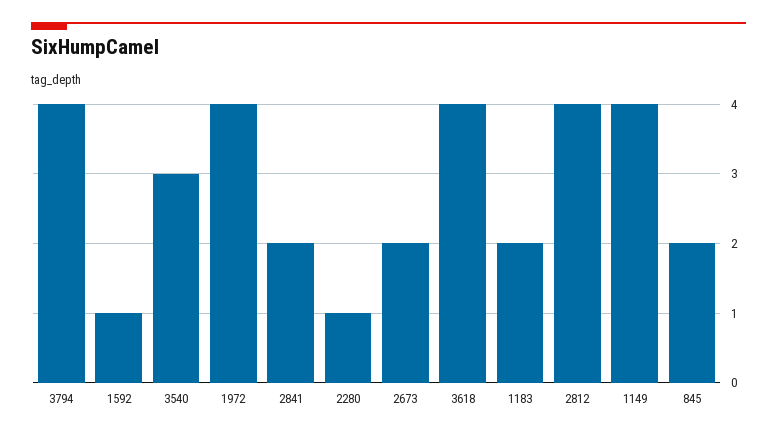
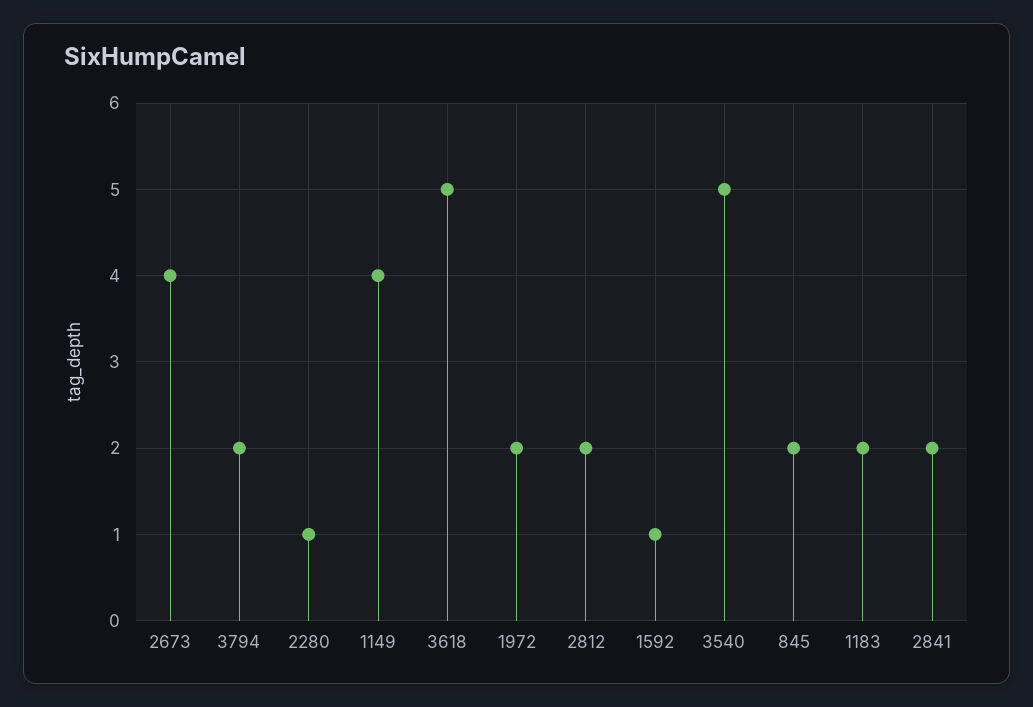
3794: 4 -> 2
3540: 3 -> 5
1972: 4 -> 2
2673: 2 -> 4
3618: 4 -> 5
2812: 4 -> 2

